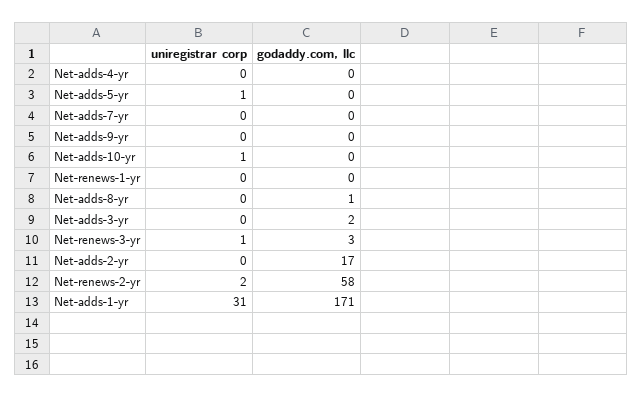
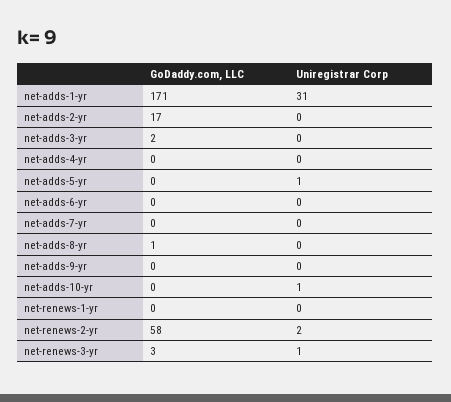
godaddy.com, llc, net-adds-6-yr: none -> 0
uniregistrar corp, net-adds-6-yr: none -> 0

